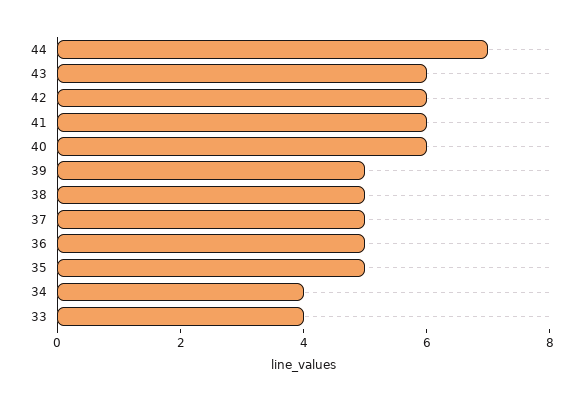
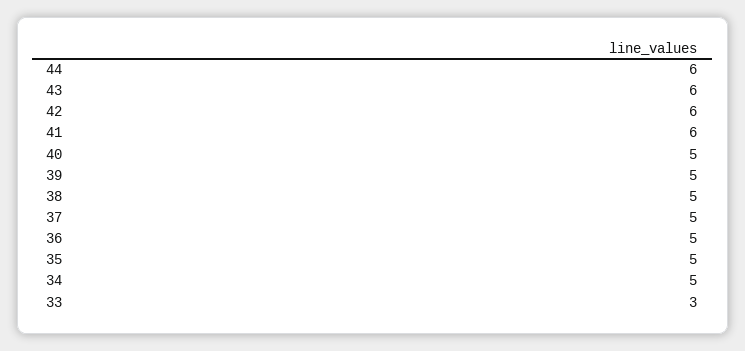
44: 7 -> 6
40: 6 -> 5
34: 4 -> 5
33: 4 -> 3

